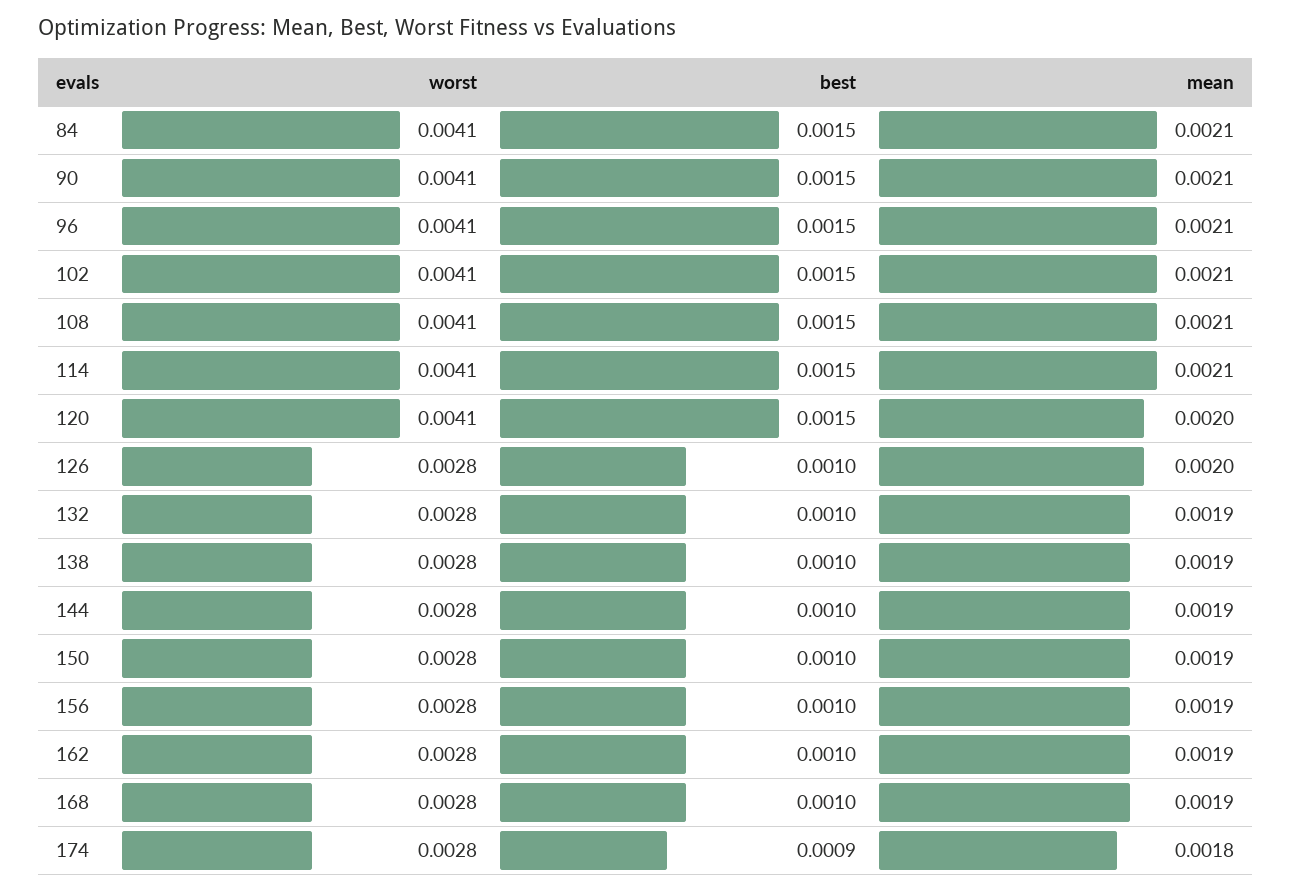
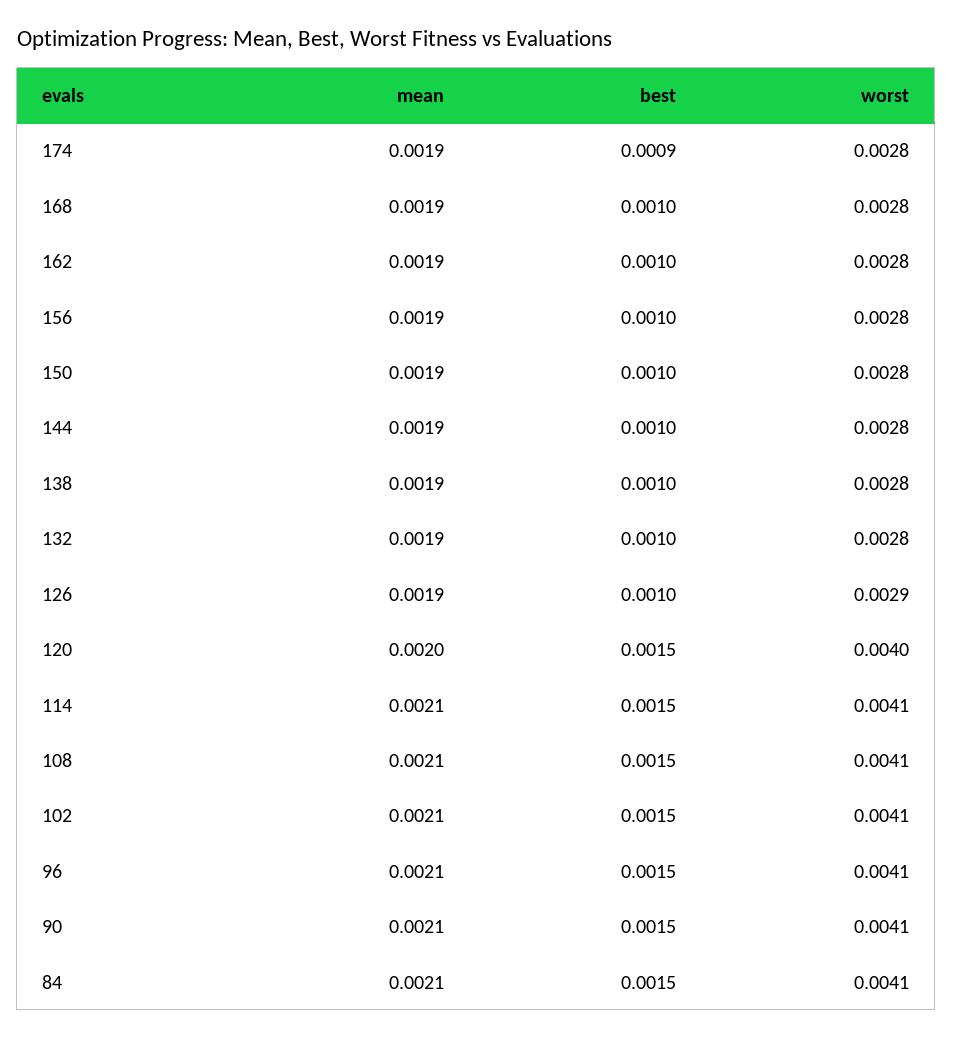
worst, 120: 0.0041 -> 0.004
worst, 126: 0.0028 -> 0.0029
mean, 126: 0.002 -> 0.0019
mean, 174: 0.0018 -> 0.0019

